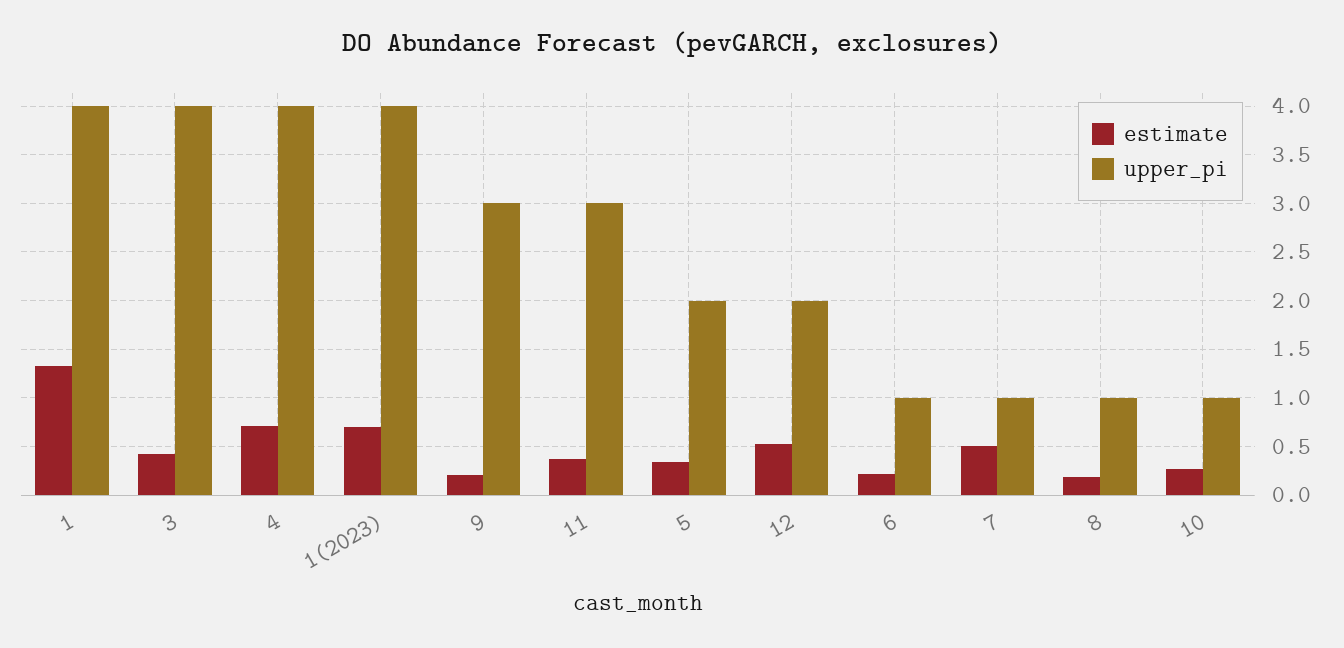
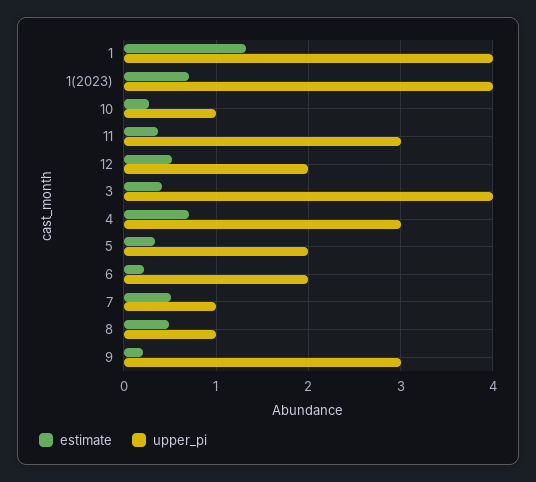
upper_pi, 4: 4 -> 3
upper_pi, 6: 1 -> 2
estimate, 8: 0.2 -> 0.5

